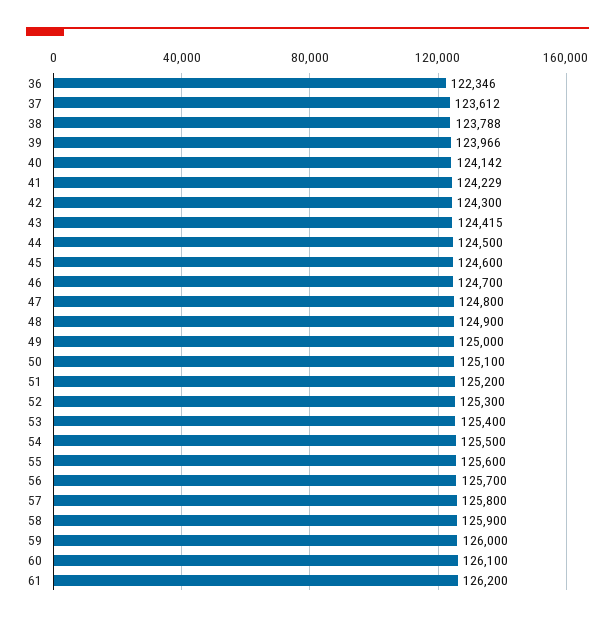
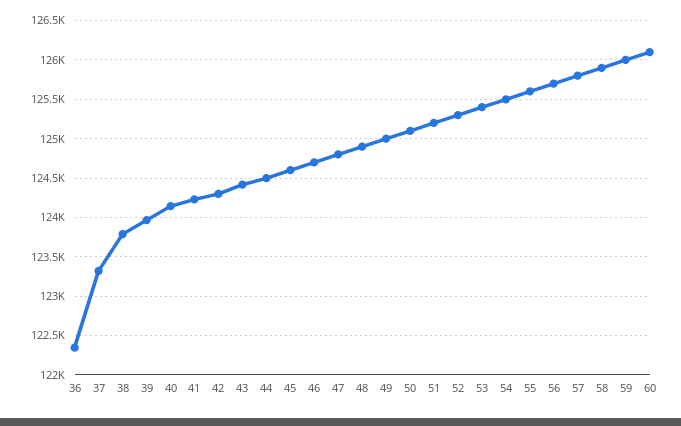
37: 123612 -> 123300
61: 126200 -> none

